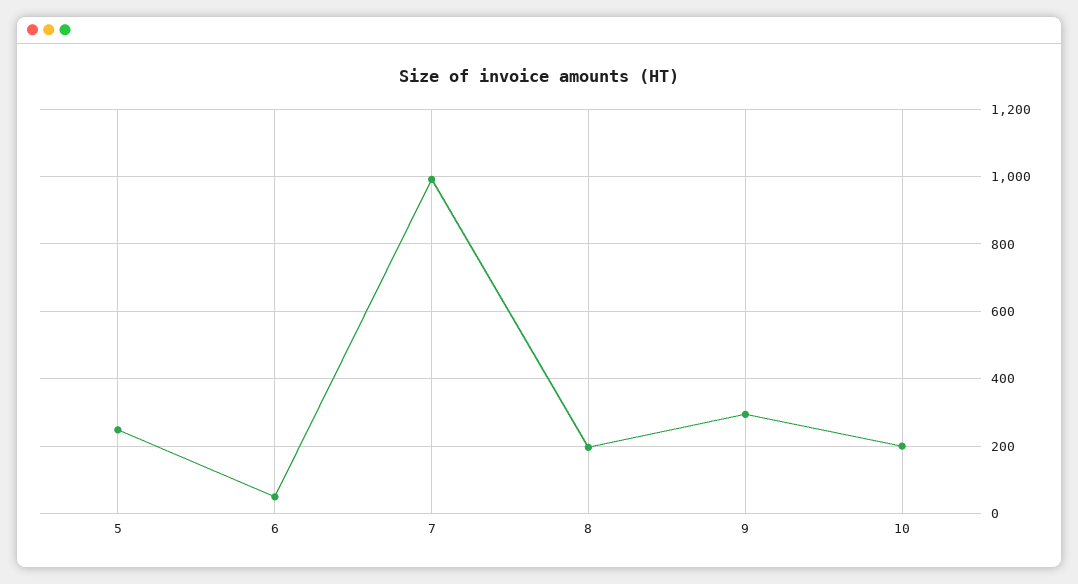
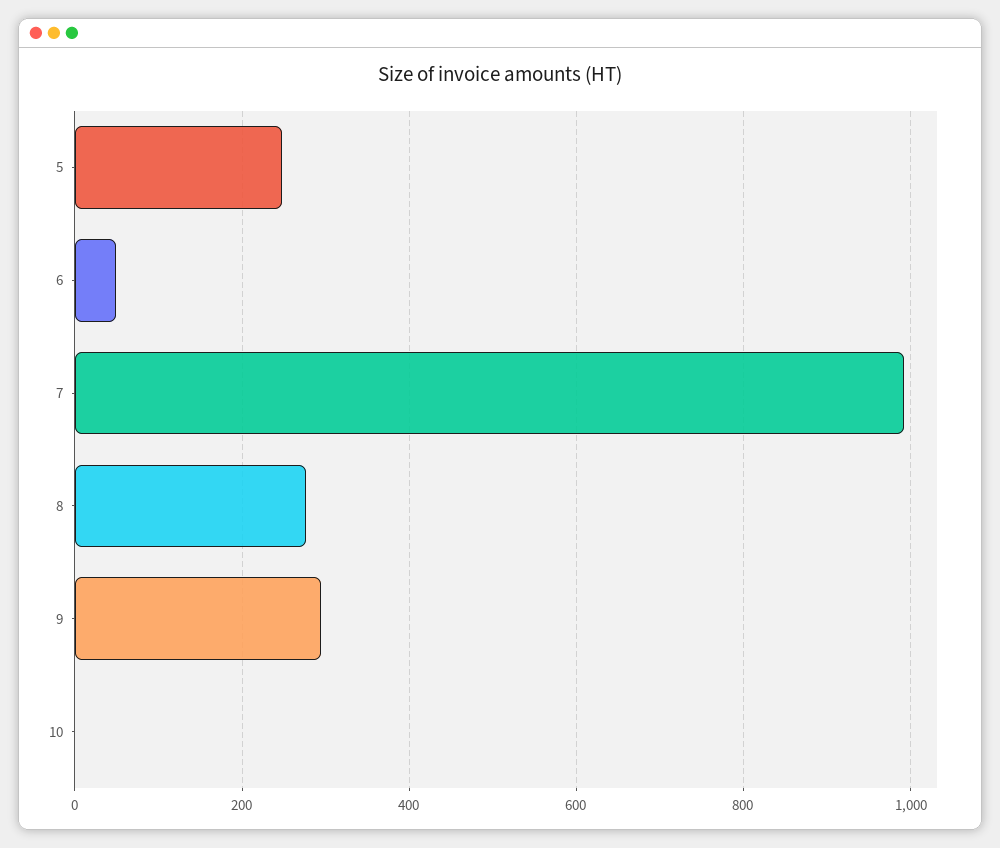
8: 200 -> 280
10: 200 -> 0

